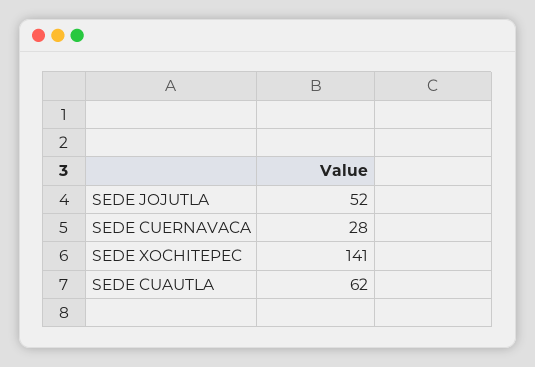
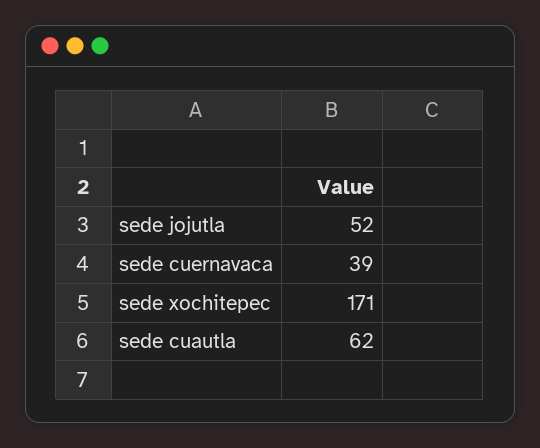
SEDE CUERNAVACA: 28 -> 39
SEDE XOCHITEPEC: 141 -> 171

